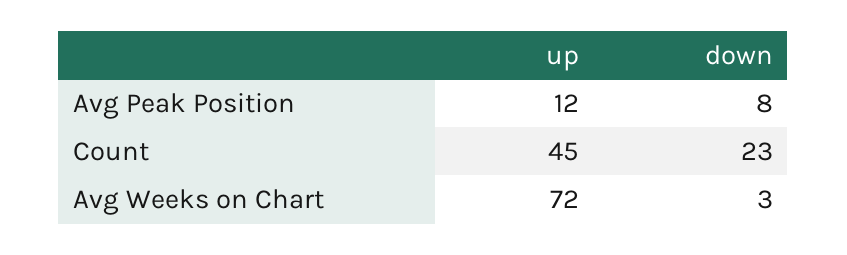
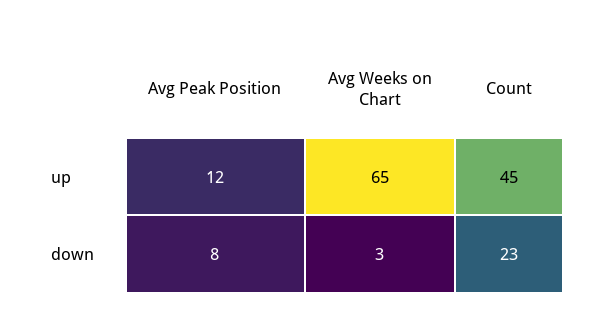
up, Avg Weeks on Chart: 72 -> 65

